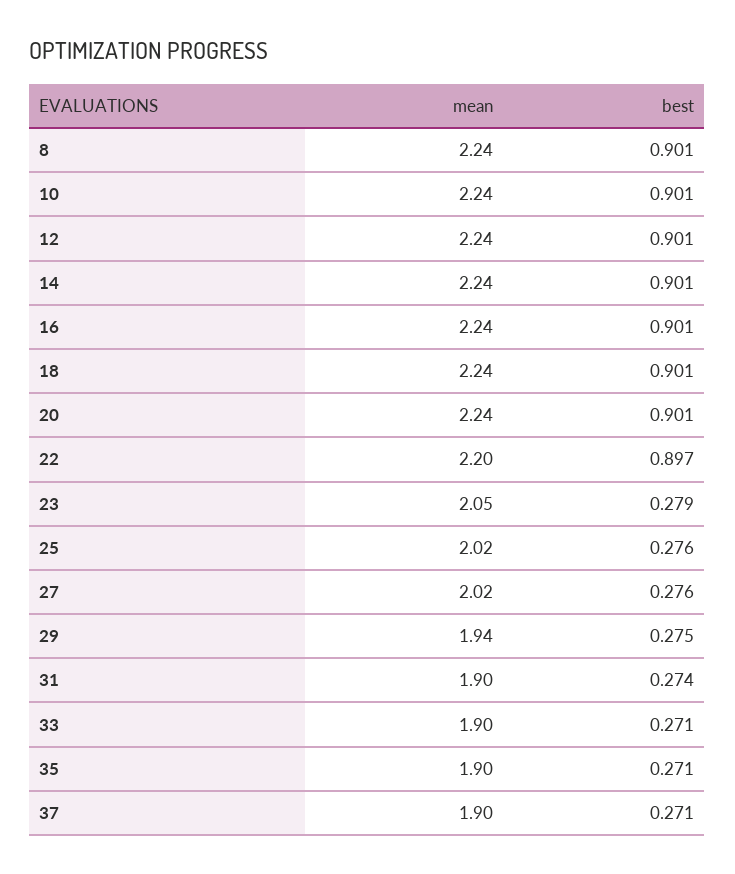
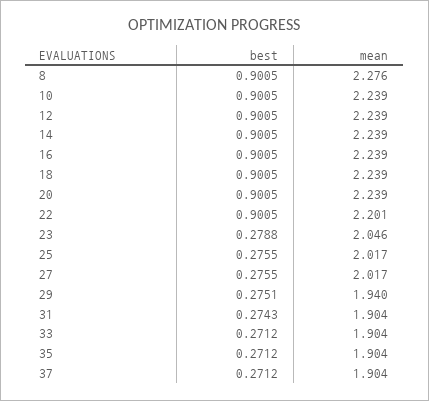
mean, 8: 2.24 -> 2.276
best, 22: 0.897 -> 0.9005

